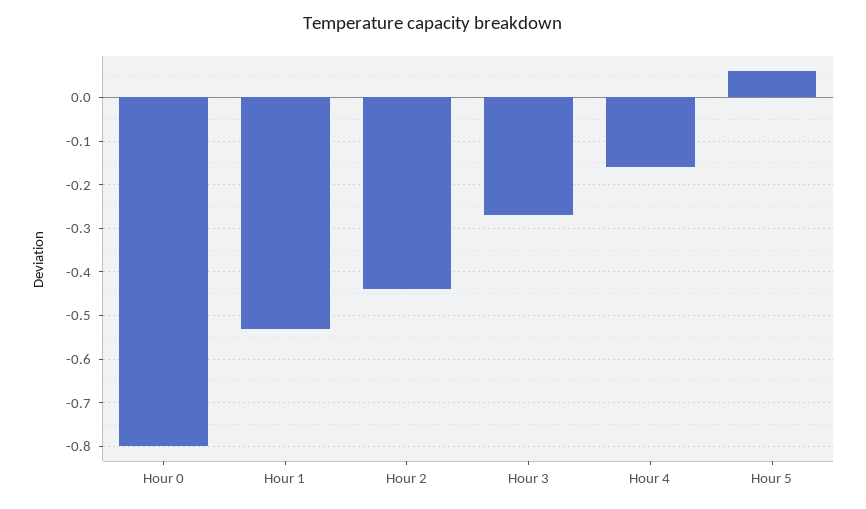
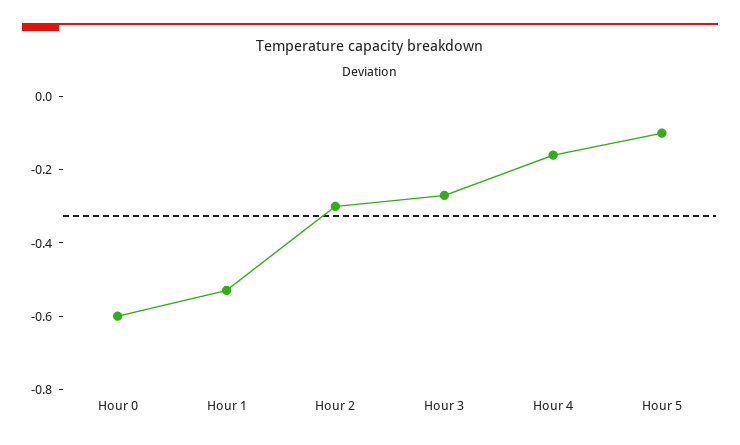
Hour 0: -0.8 -> -0.6
Hour 2: -0.45 -> -0.3
Hour 5: 0.05 -> -0.1

